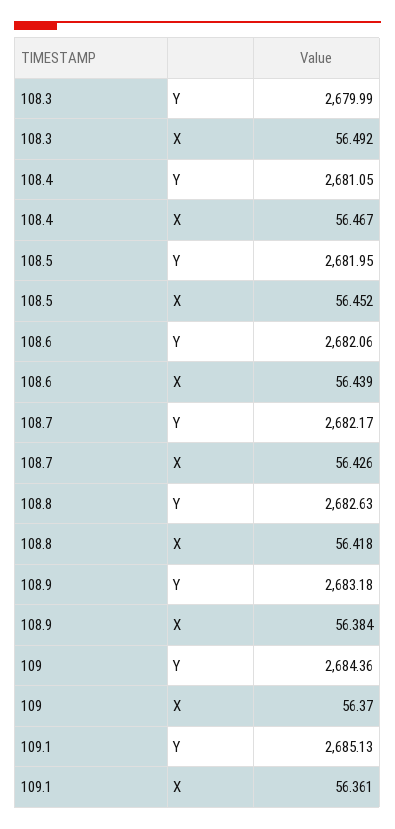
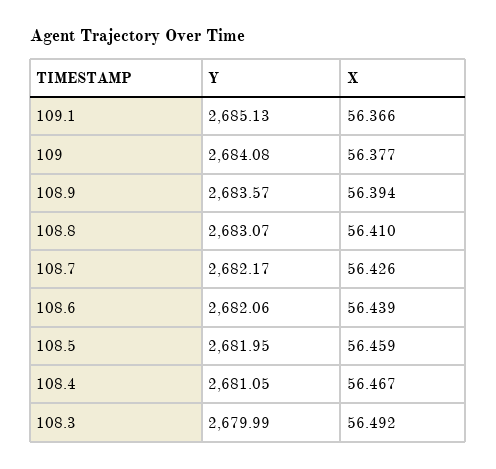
108.5, X: 56.452 -> 56.459
108.8, Y: 2682.63 -> 2683.07
108.8, X: 56.418 -> 56.41
108.9, Y: 2683.18 -> 2683.57
108.9, X: 56.384 -> 56.394
109, Y: 2684.36 -> 2684.08
109, X: 56.37 -> 56.377
109.1, X: 56.361 -> 56.366

